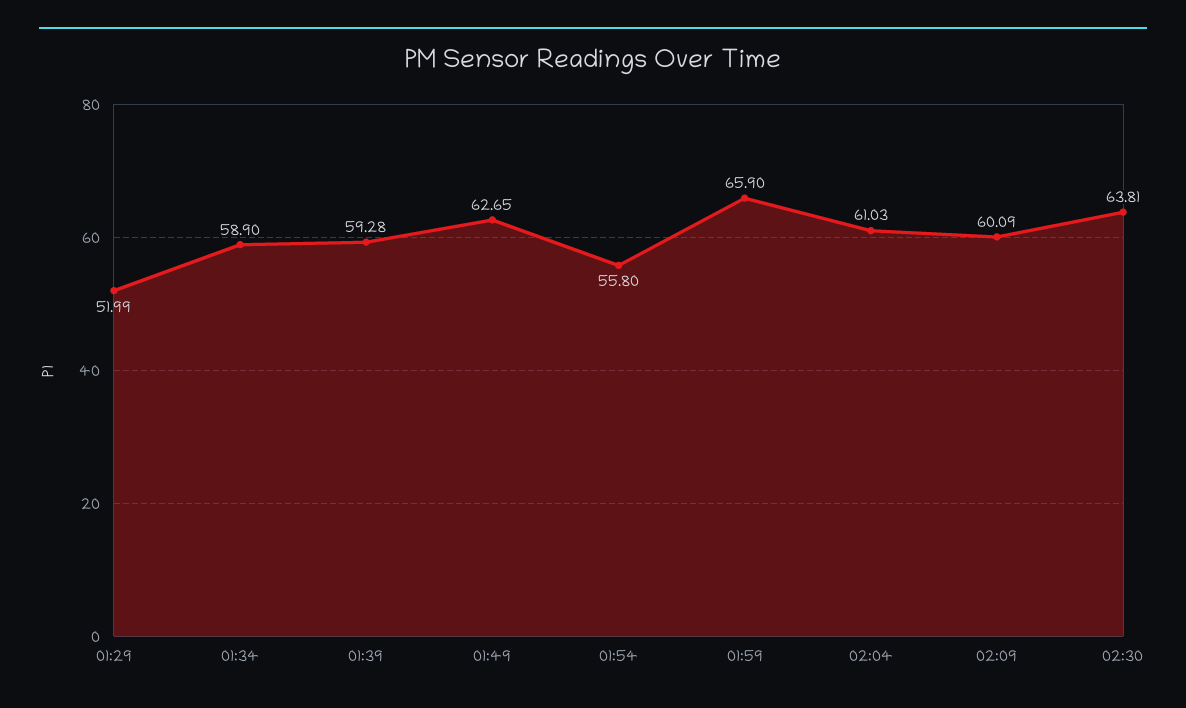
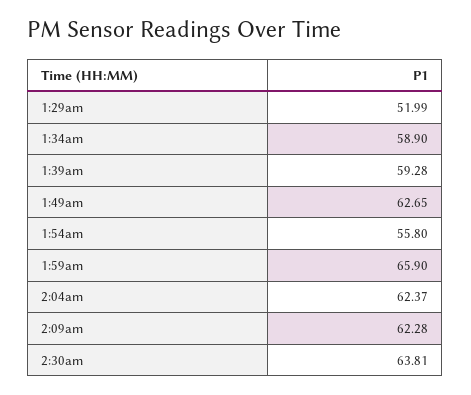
02:04: 61.03 -> 62.37
02:09: 60.09 -> 62.28

